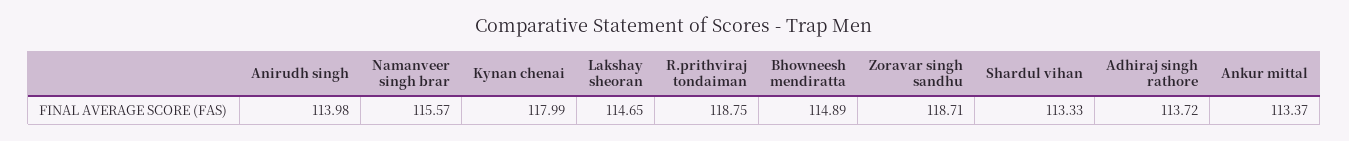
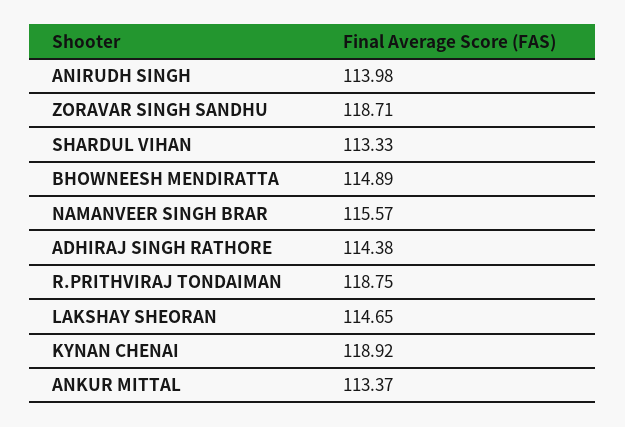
Kynan chenai: 117.99 -> 118.92
Adhiraj singh rathore: 113.72 -> 114.38

